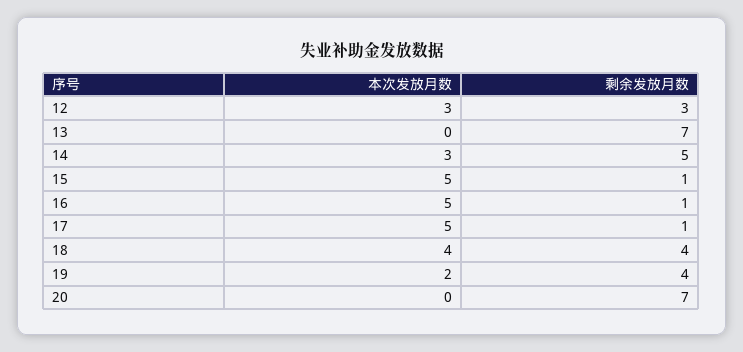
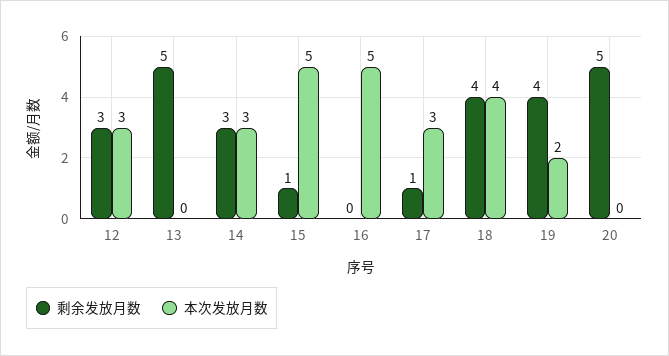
剩余发放月数, 13: 7 -> 5
剩余发放月数, 14: 5 -> 3
剩余发放月数, 16: 1 -> 0
本次发放月数, 17: 5 -> 3
剩余发放月数, 20: 7 -> 5

